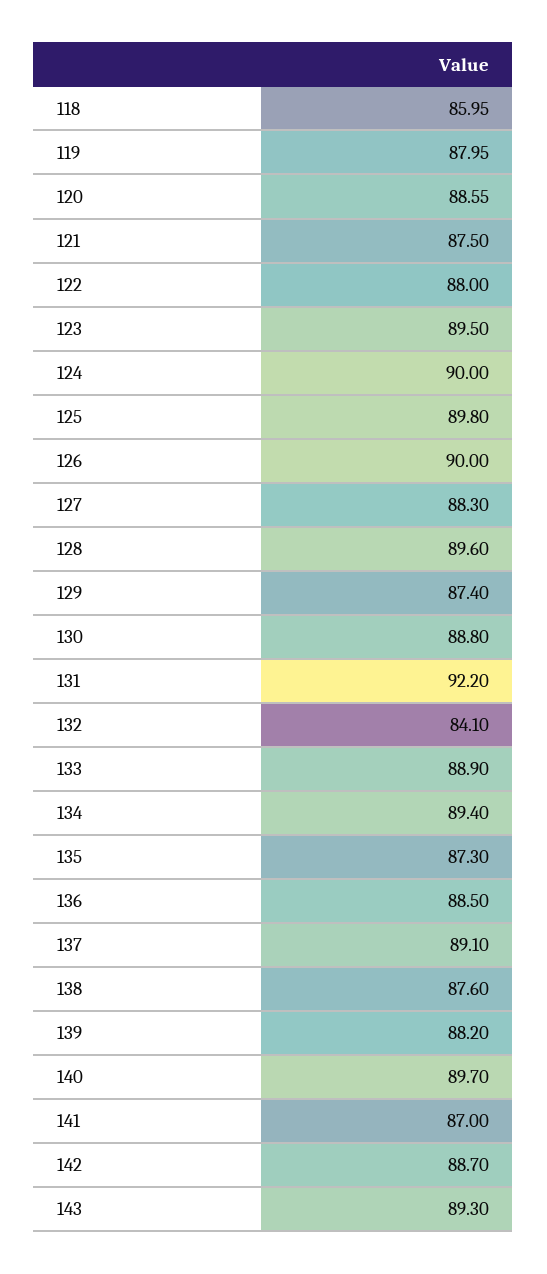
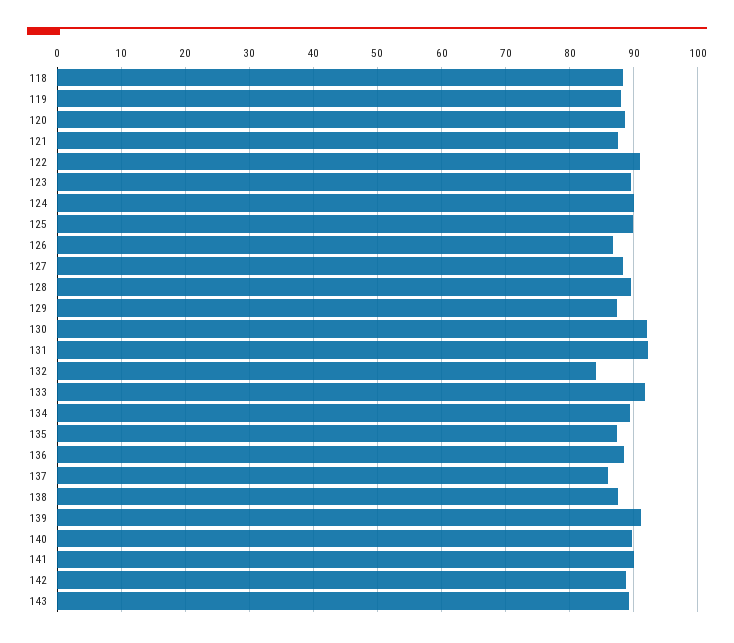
118: 85.95 -> 88
122: 88 -> 91
126: 90 -> 87
130: 88.8 -> 92
133: 88.9 -> 92
137: 89.1 -> 86
139: 88.2 -> 91
141: 87 -> 90

